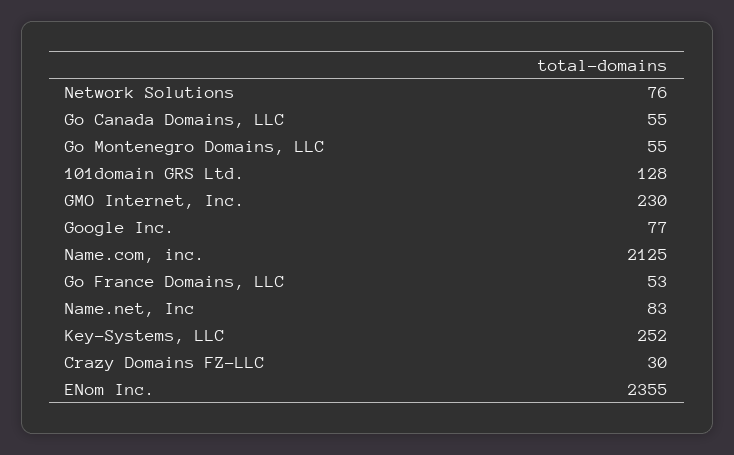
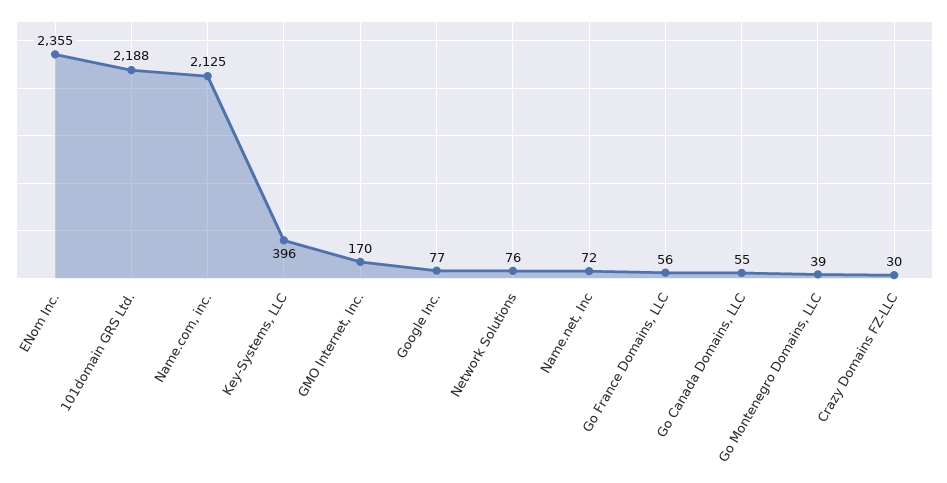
Go Montenegro Domains, LLC: 55 -> 39
101domain GRS Ltd.: 128 -> 2188
GMO Internet, Inc.: 230 -> 170
Go France Domains, LLC: 53 -> 56
Name.net, Inc: 83 -> 72
Key-Systems, LLC: 252 -> 396

